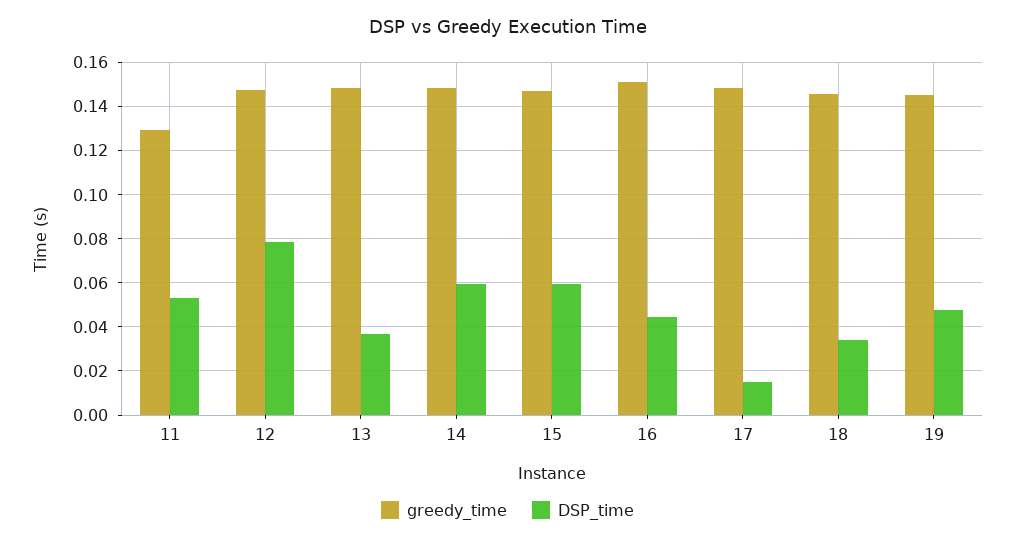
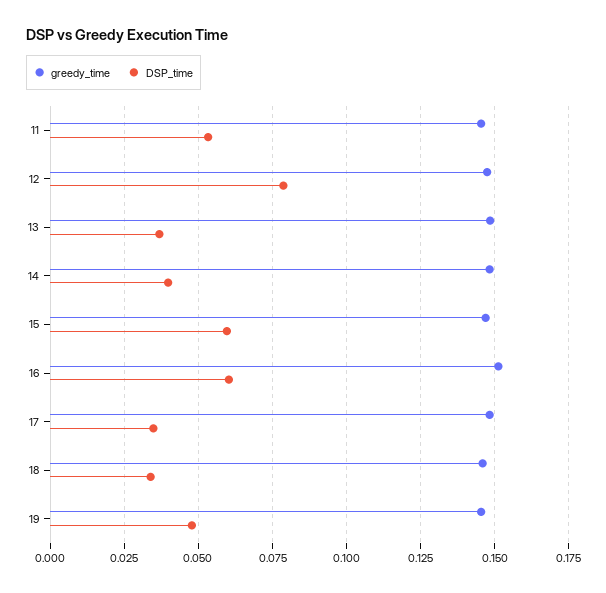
greedy_time, 11: 0.13 -> 0.145
DSP_time, 14: 0.06 -> 0.04
DSP_time, 16: 0.045 -> 0.06
DSP_time, 17: 0.015 -> 0.035

